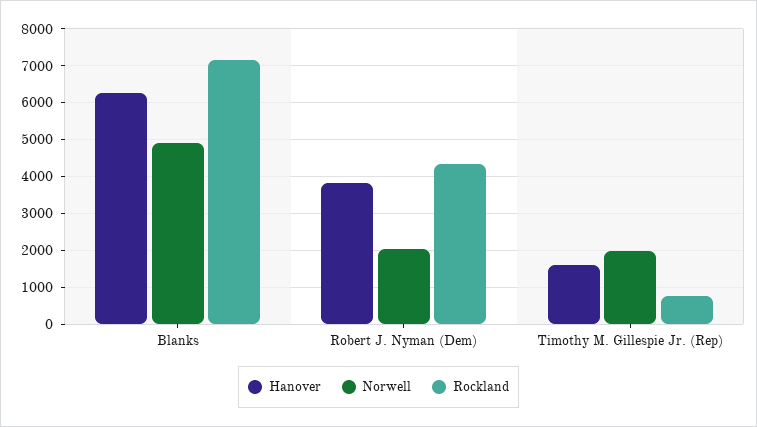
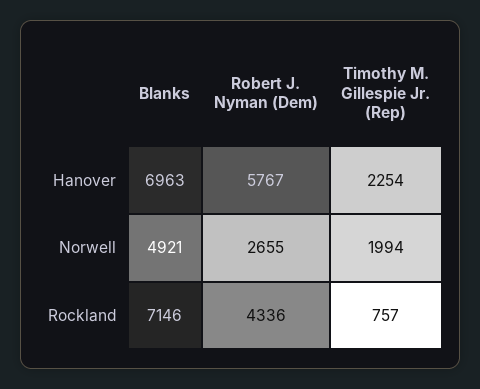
Hanover, Blanks: 6200 -> 6963
Hanover, Robert J. Nyman (Dem): 3800 -> 5767
Norwell, Robert J. Nyman (Dem): 2000 -> 2655
Hanover, Timothy M. Gillespie Jr. (Rep): 1600 -> 2254

